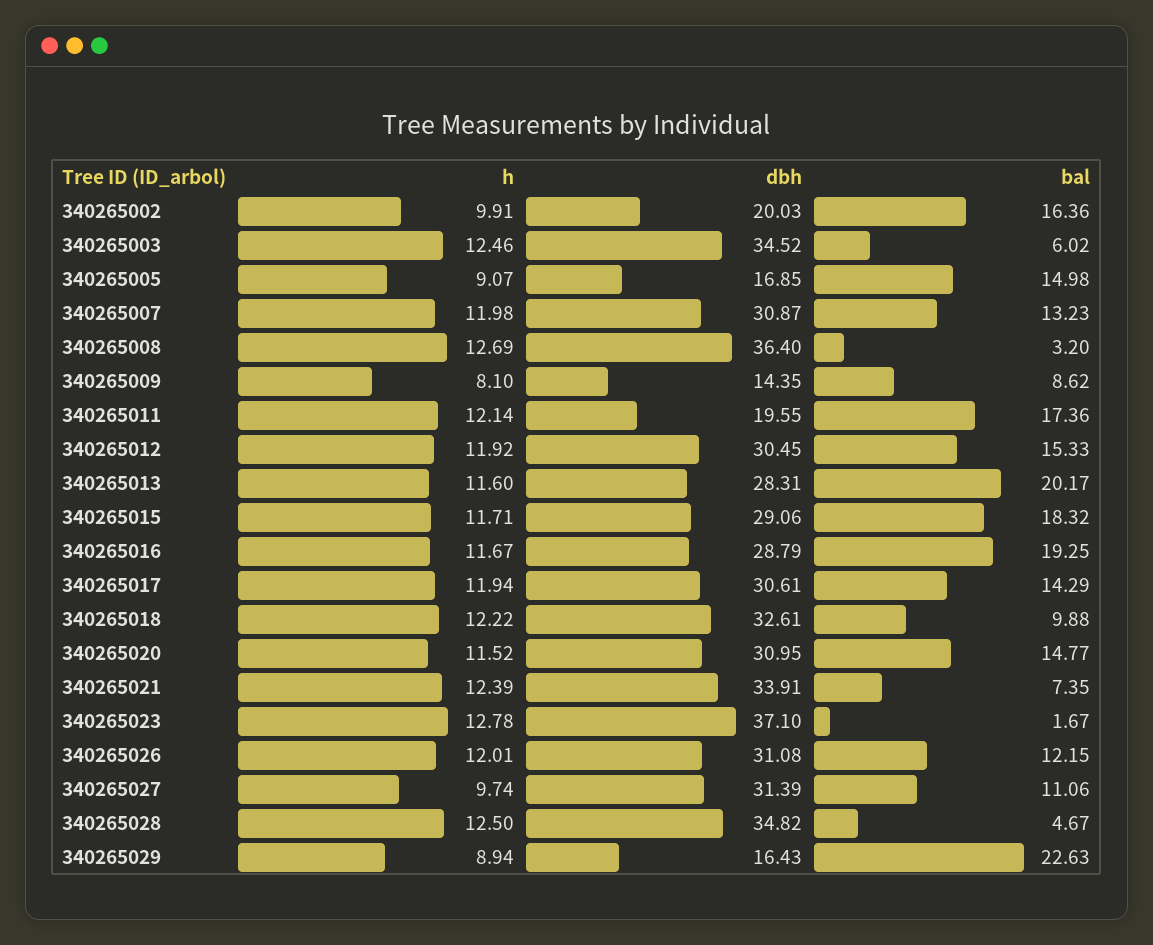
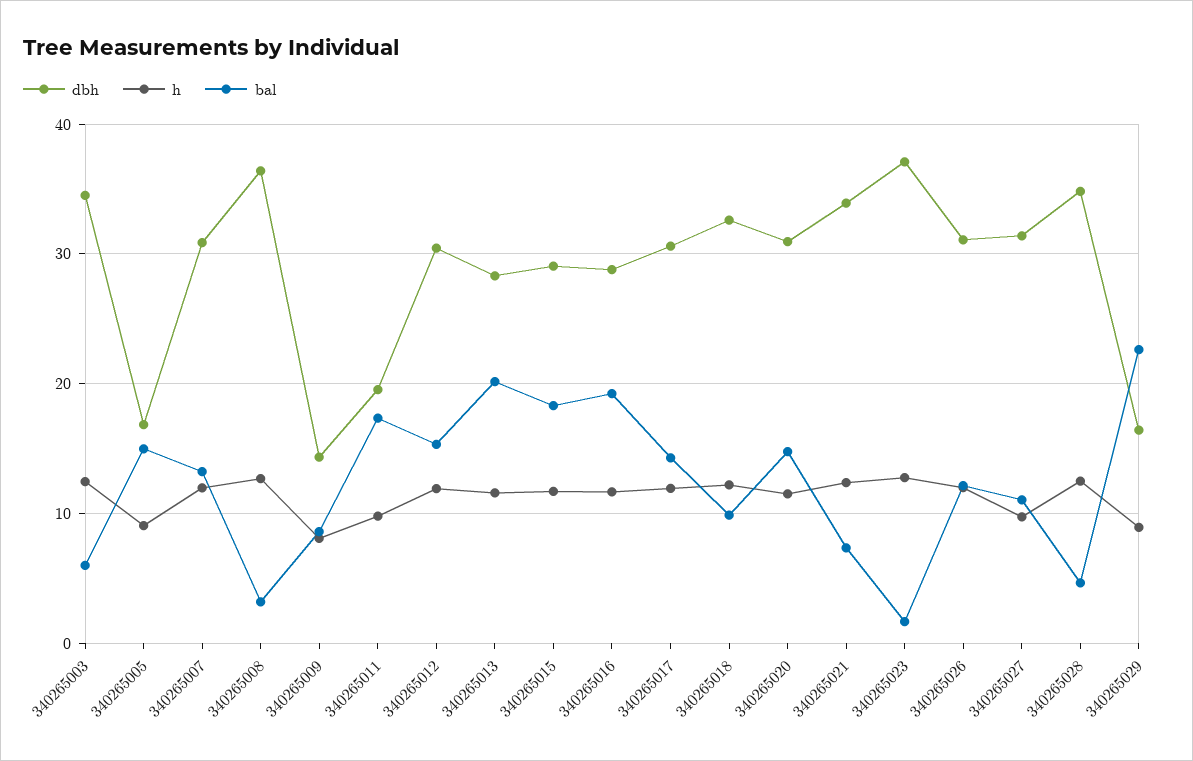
h, 340265002: 9.91 -> none
dbh, 340265002: 20.03 -> none
bal, 340265002: 16.36 -> none
h, 340265011: 12.14 -> 10

